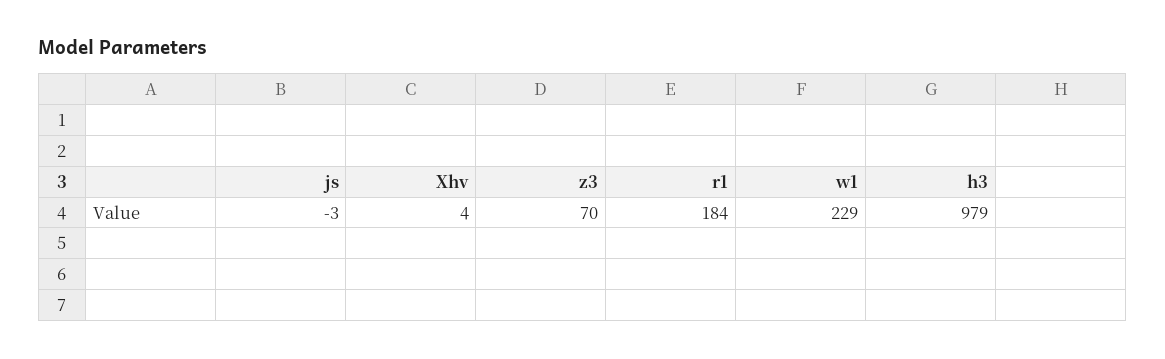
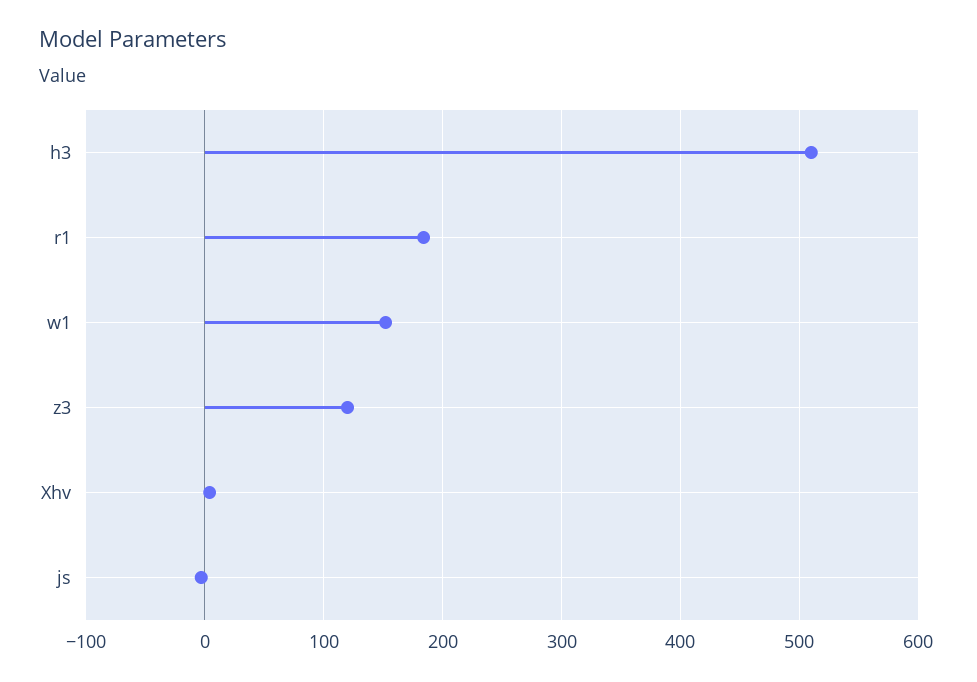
z3: 70 -> 120
w1: 229 -> 150
h3: 979 -> 510

